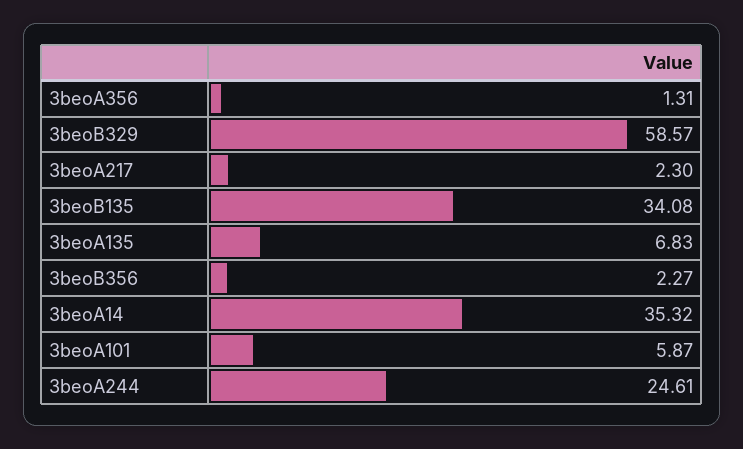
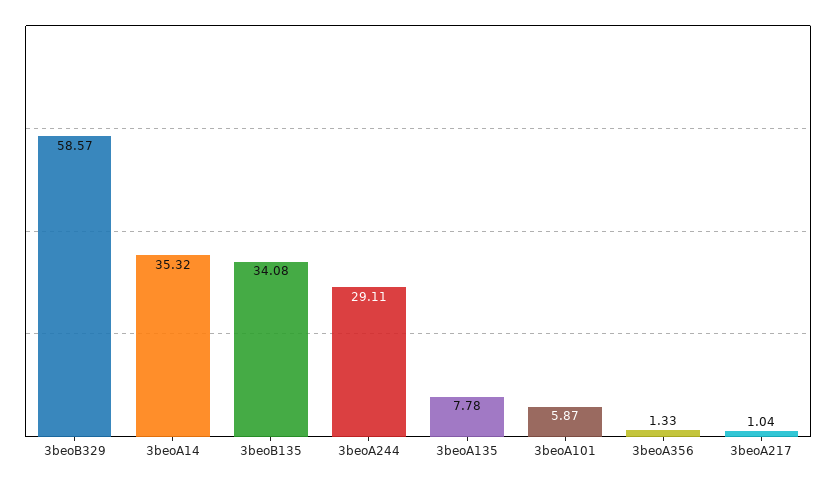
3beoA356: 1.31 -> 1.33
3beoA217: 2.3 -> 1.04
3beoA135: 6.83 -> 7.78
3beoB356: 2.27 -> none
3beoA244: 24.61 -> 29.11

